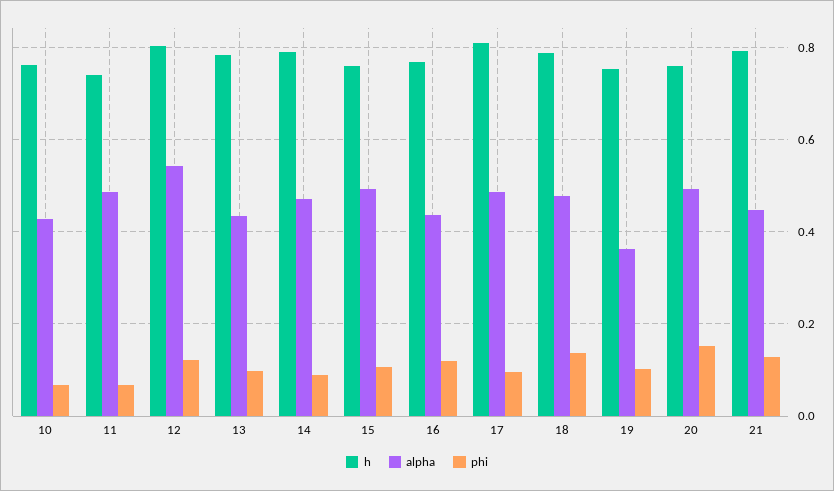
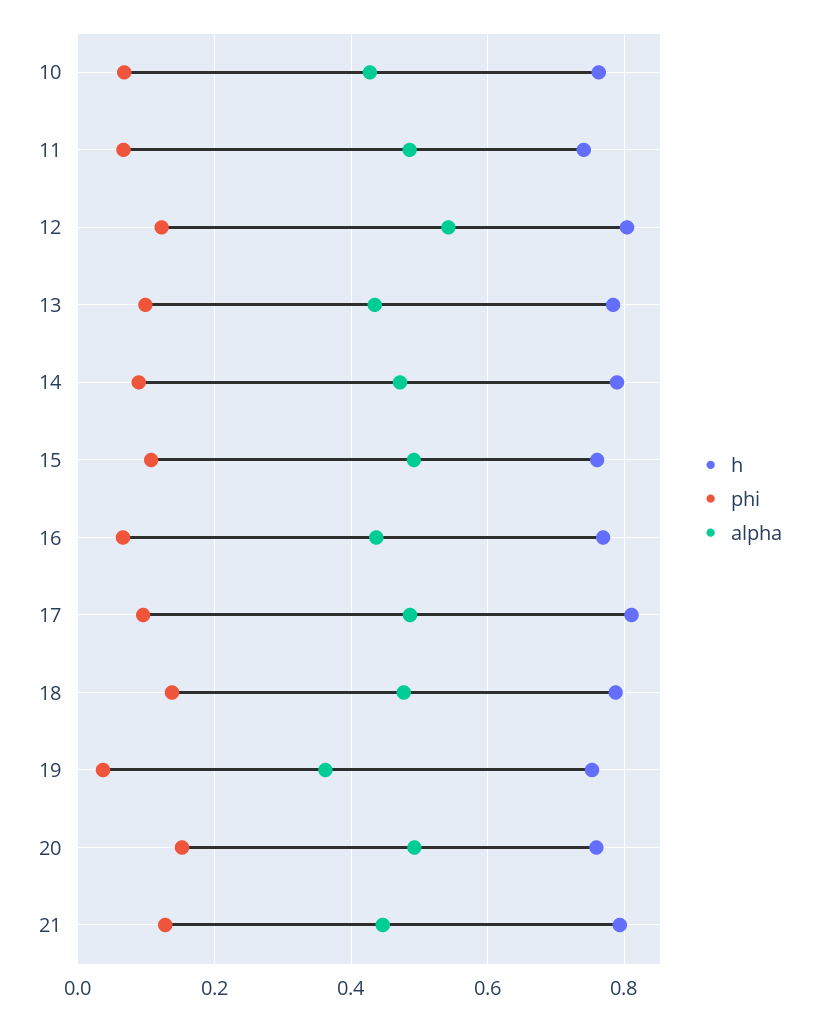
phi, 16: 0.12 -> 0.06
phi, 19: 0.1 -> 0.04

